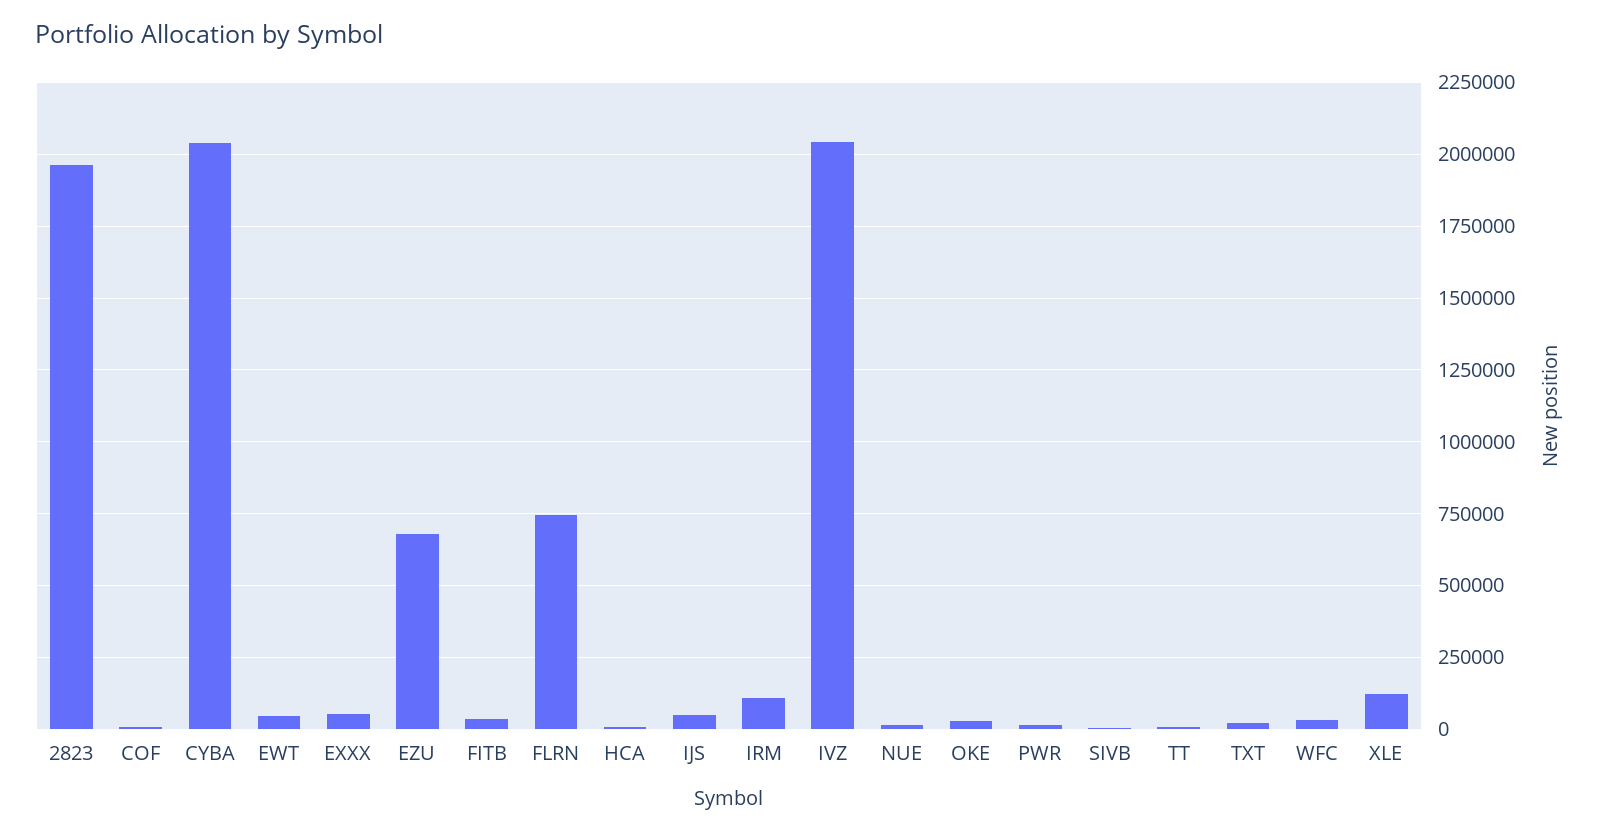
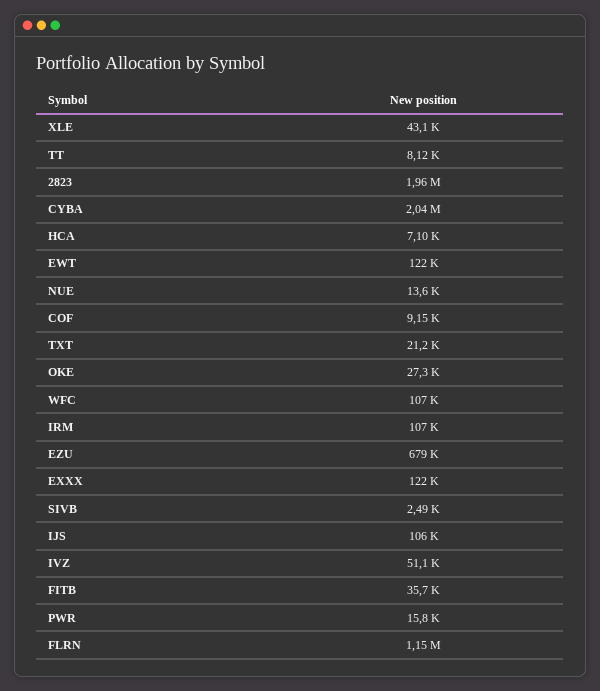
EWT: 50000 -> 122000
EXXX: 50000 -> 122000
FLRN: 750000 -> 1150000
IJS: 50000 -> 106000
IVZ: 2050000 -> 51100
WFC: 25000 -> 107000
XLE: 125000 -> 43100

